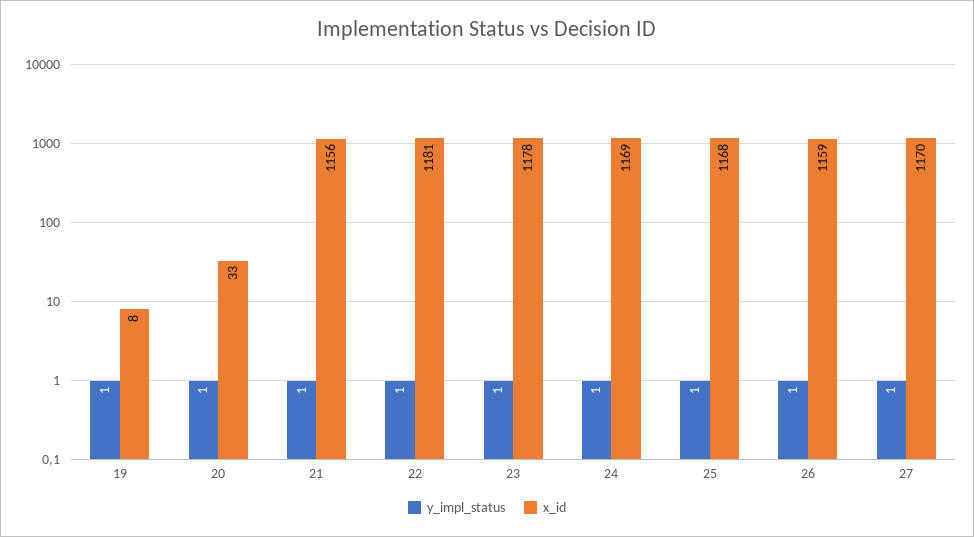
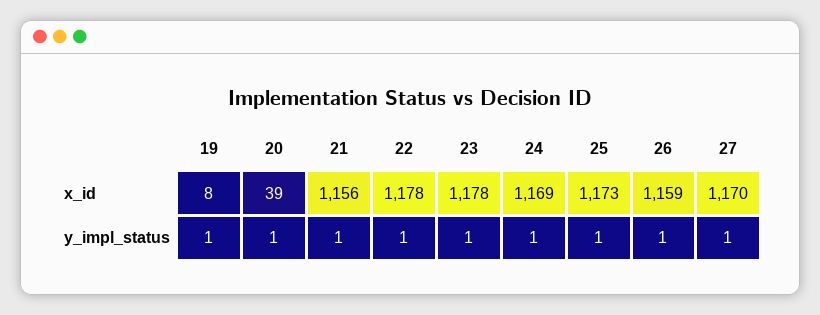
x_id, 20: 33 -> 39
x_id, 22: 1181 -> 1178
x_id, 25: 1168 -> 1173

